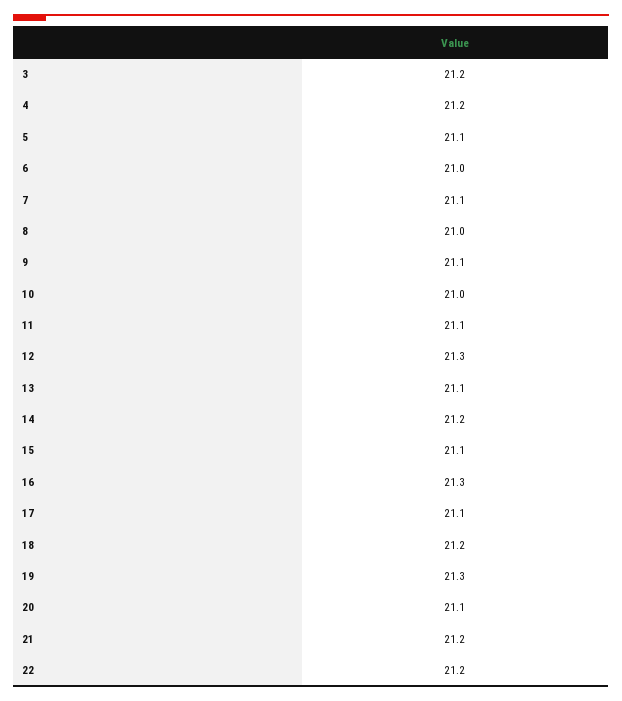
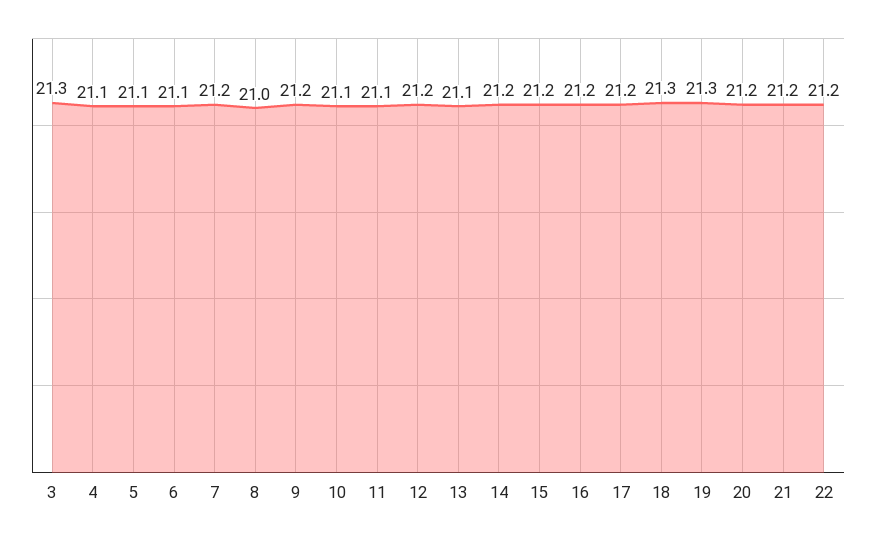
3: 21.2 -> 21.3
4: 21.2 -> 21.1
6: 21 -> 21.1
7: 21.1 -> 21.2
9: 21.1 -> 21.2
10: 21 -> 21.1
12: 21.3 -> 21.2
15: 21.1 -> 21.2
16: 21.3 -> 21.2
17: 21.1 -> 21.2
18: 21.2 -> 21.3
20: 21.1 -> 21.2

